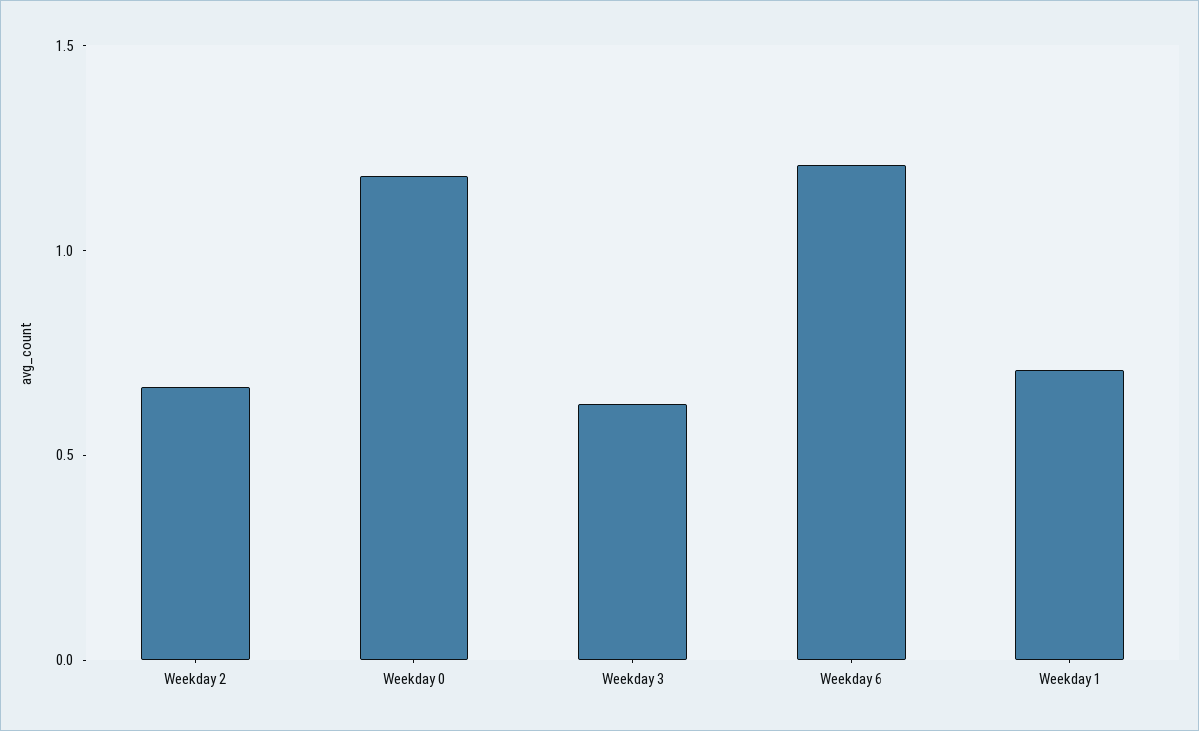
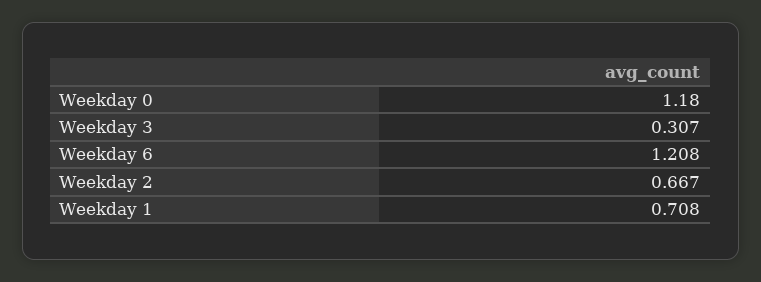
Weekday 3: 0.6 -> 0.307

